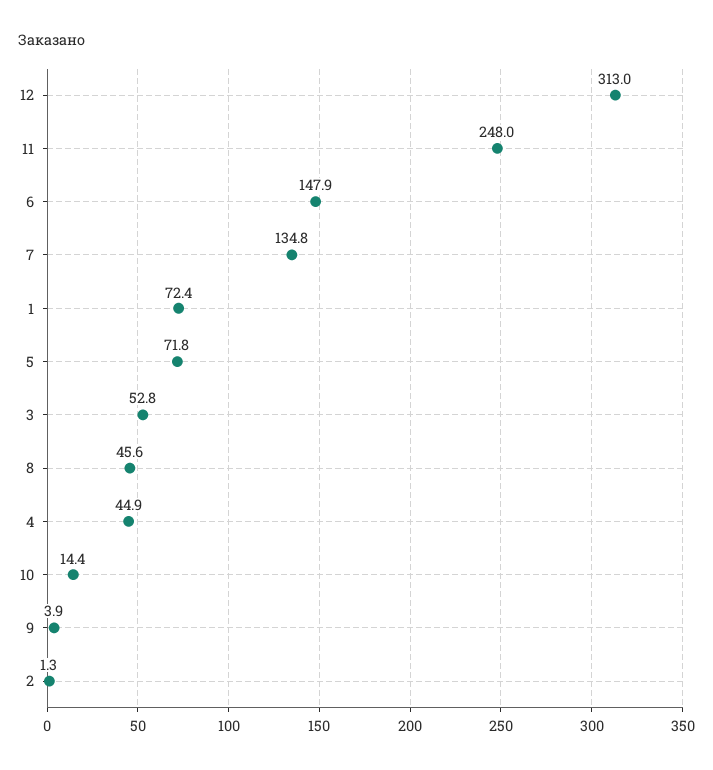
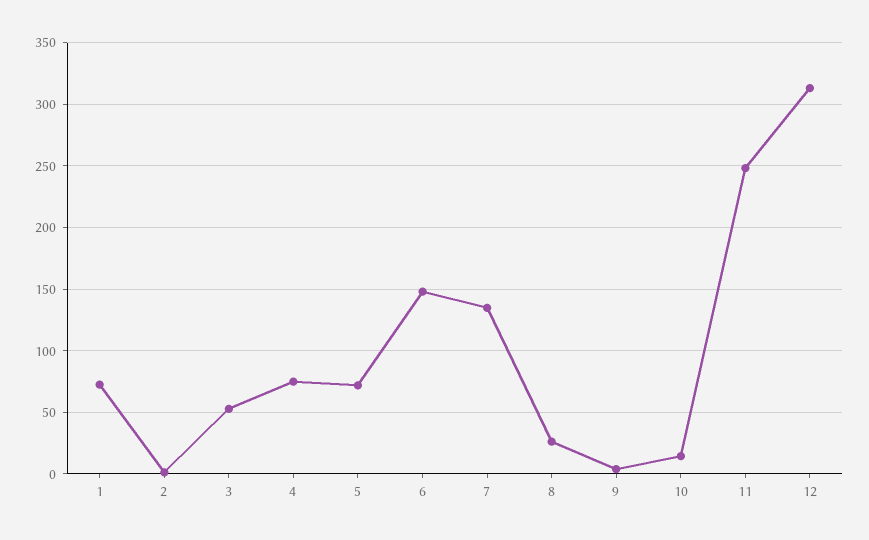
8: 45.6 -> 25
4: 44.9 -> 75

